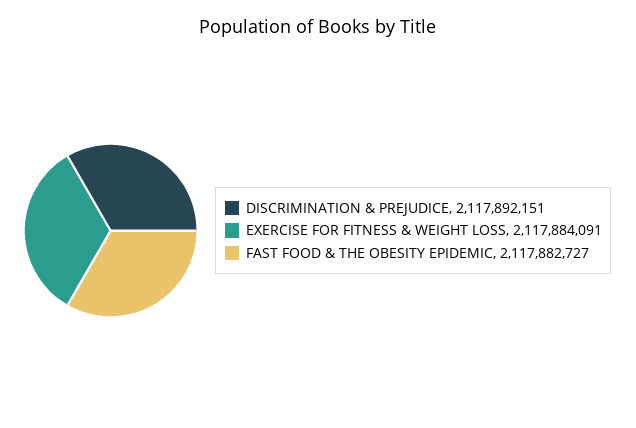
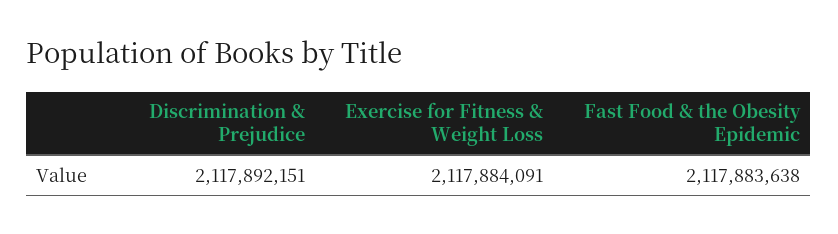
FAST FOOD & THE OBESITY EPIDEMIC: 2117882727 -> 2117883638

